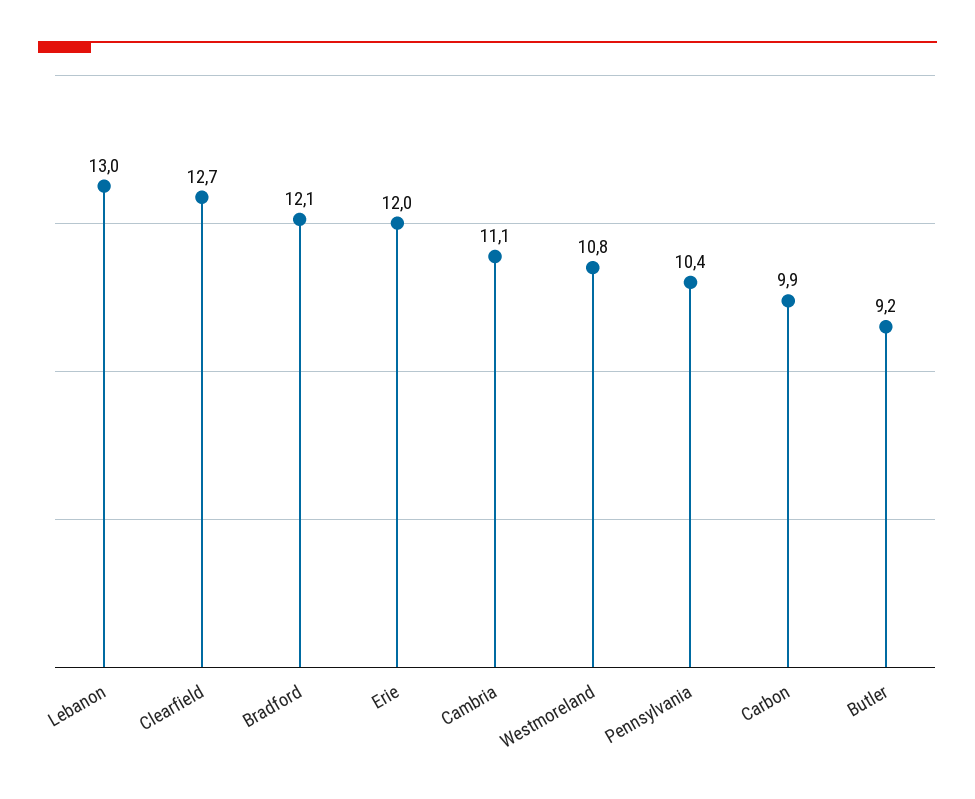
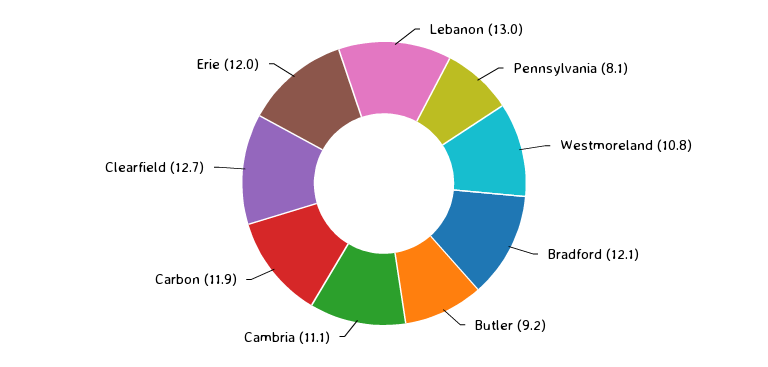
Pennsylvania: 10.4 -> 8.1
Carbon: 9.9 -> 11.9

